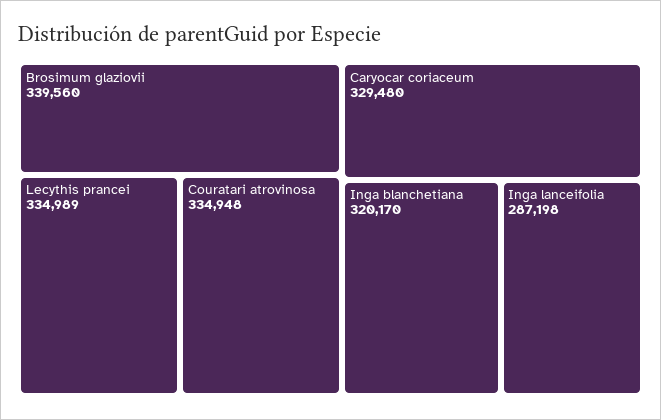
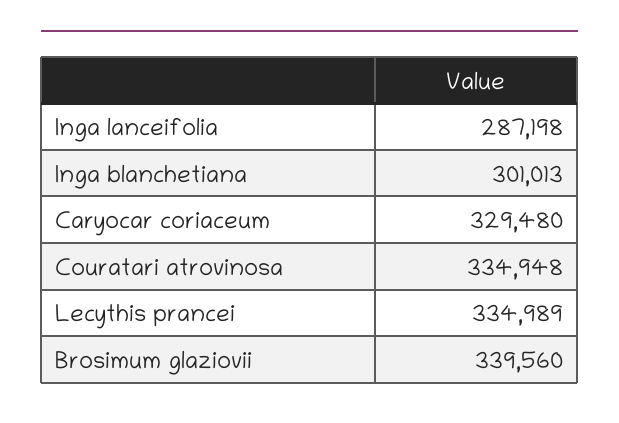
Inga blanchetiana: 320170 -> 301013

